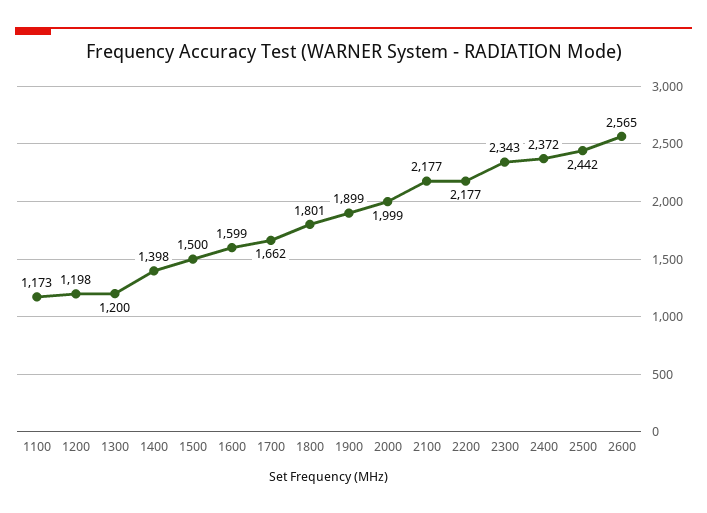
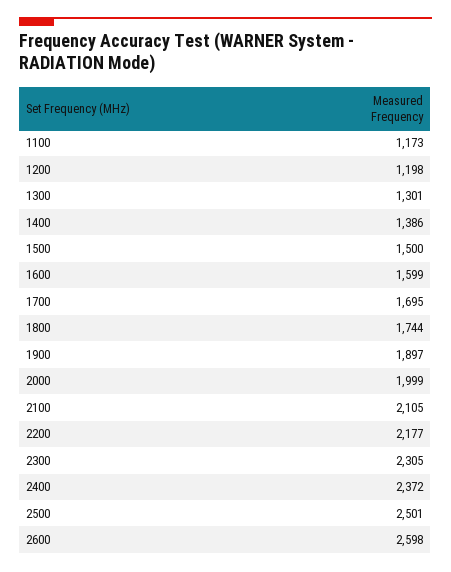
1300: 1200 -> 1301
1400: 1398 -> 1386
1700: 1662 -> 1695
1800: 1801 -> 1744
1900: 1899 -> 1897
2100: 2177 -> 2105
2300: 2343 -> 2305
2500: 2442 -> 2501
2600: 2565 -> 2598

